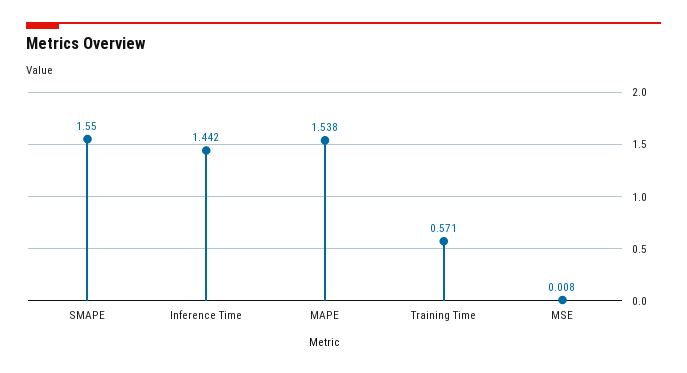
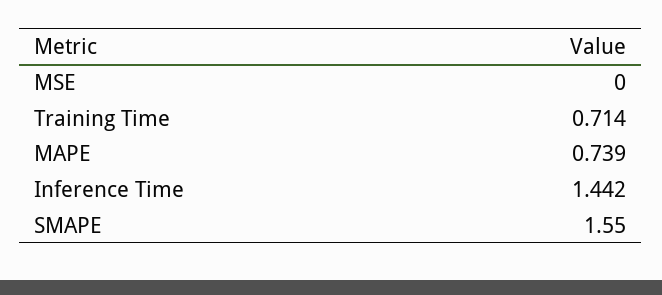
MAPE: 1.538 -> 0.739
Training Time: 0.571 -> 0.714
MSE: 0.008 -> 0

